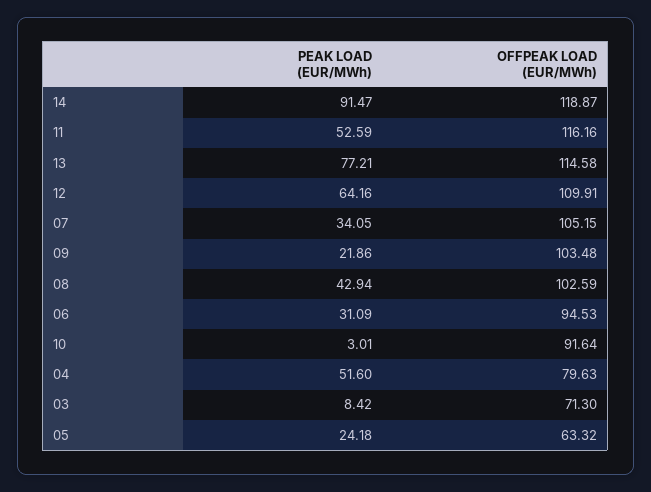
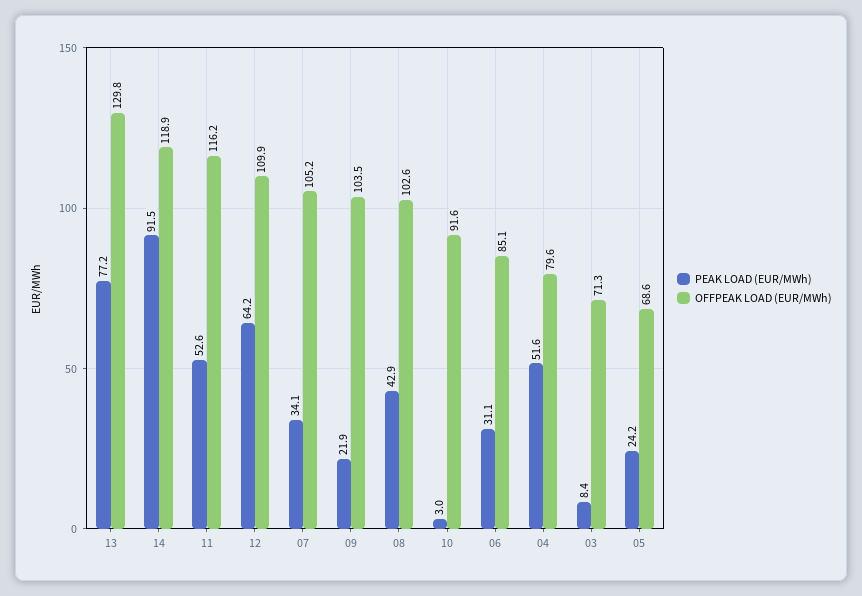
OFFPEAK LOAD (EUR/MWh), 13: 114.58 -> 129.8
OFFPEAK LOAD (EUR/MWh), 06: 94.53 -> 85.1
OFFPEAK LOAD (EUR/MWh), 05: 63.32 -> 68.6

